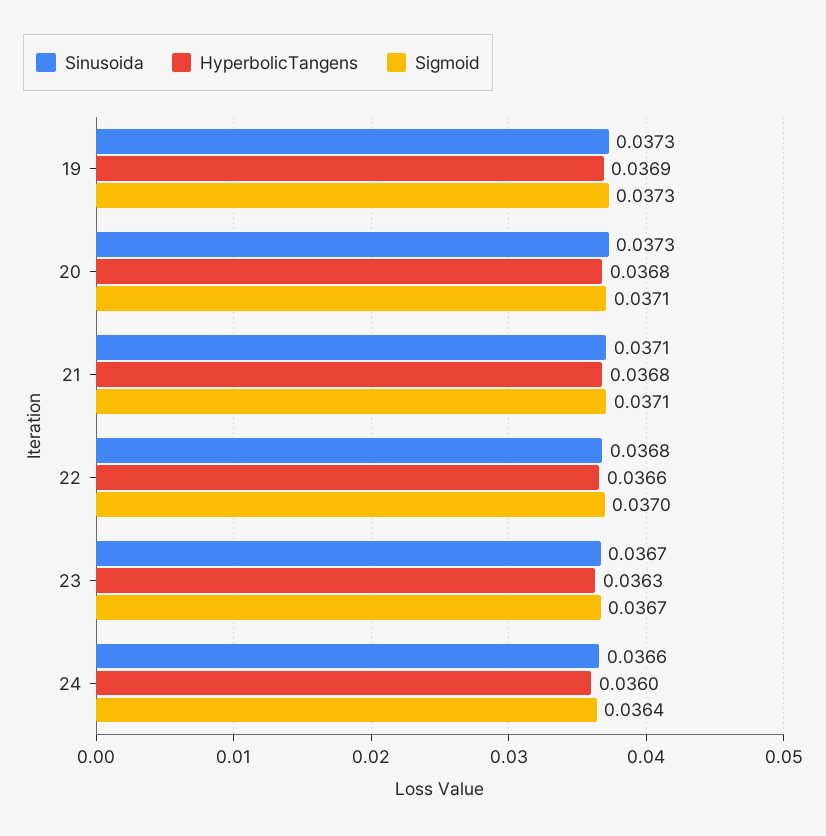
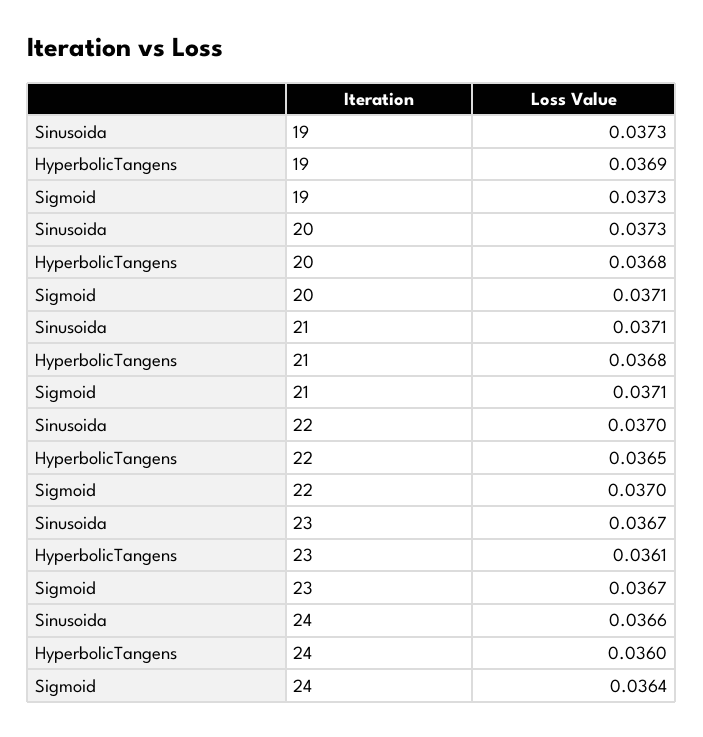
Sinusoida, 22: 0.0368 -> 0.037
HyperbolicTangens, 22: 0.0366 -> 0.0365
HyperbolicTangens, 23: 0.0363 -> 0.0361

